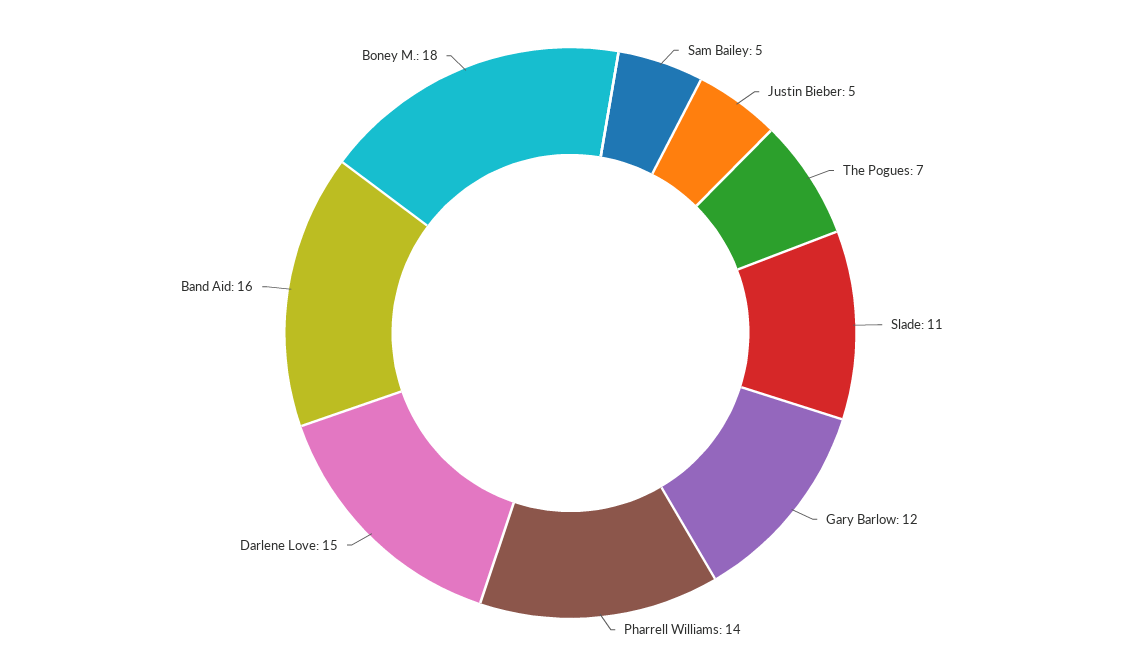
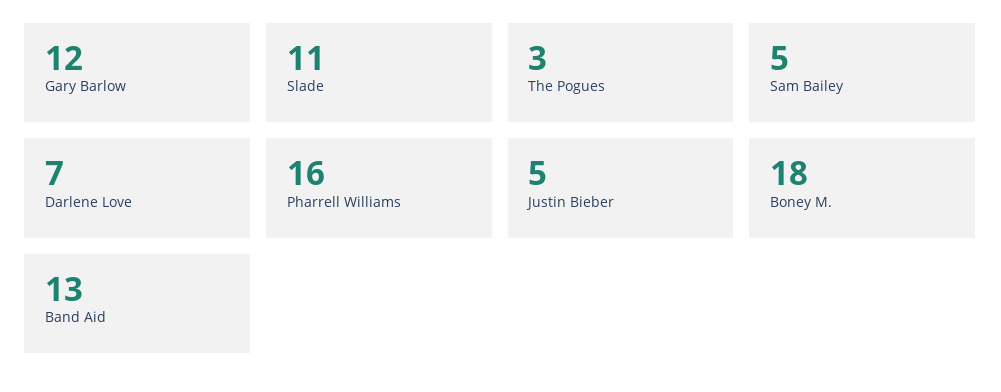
The Pogues: 7 -> 3
Pharrell Williams: 14 -> 16
Darlene Love: 15 -> 7
Band Aid: 16 -> 13

